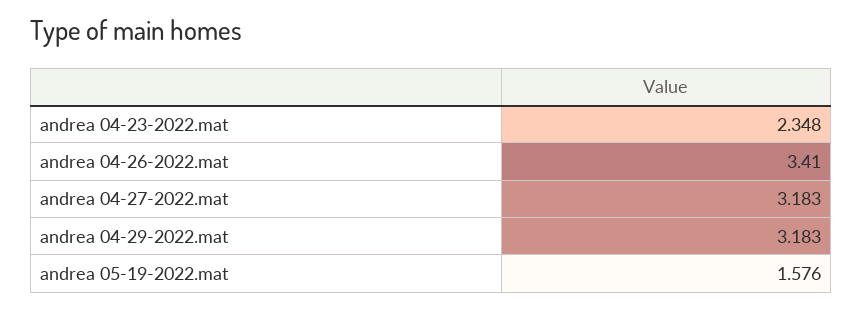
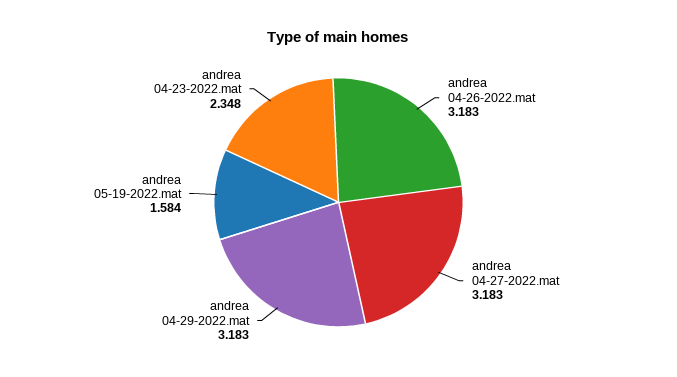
andrea 04-26-2022.mat: 3.41 -> 3.183
andrea 05-19-2022.mat: 1.576 -> 1.584

